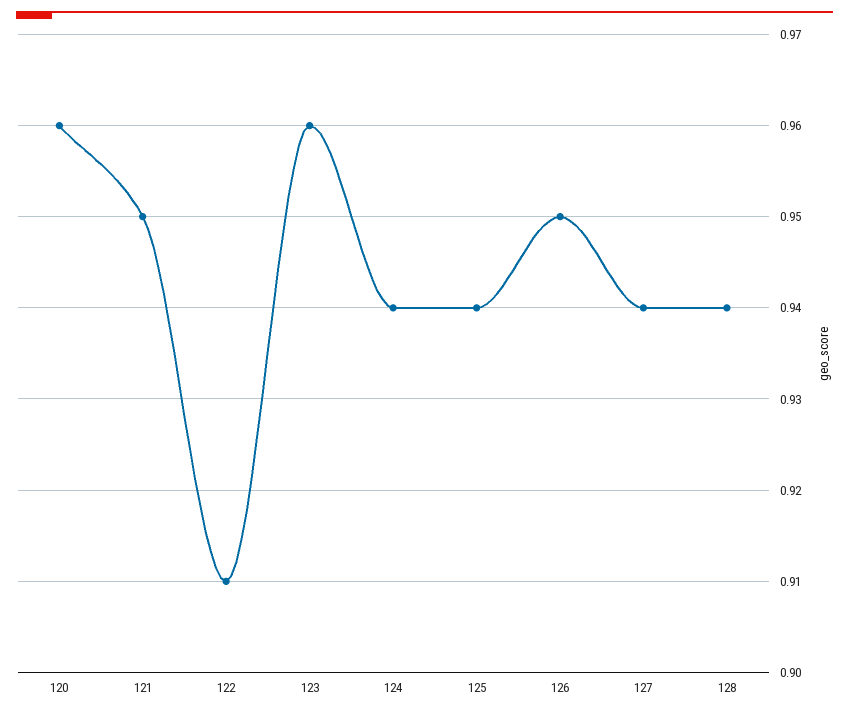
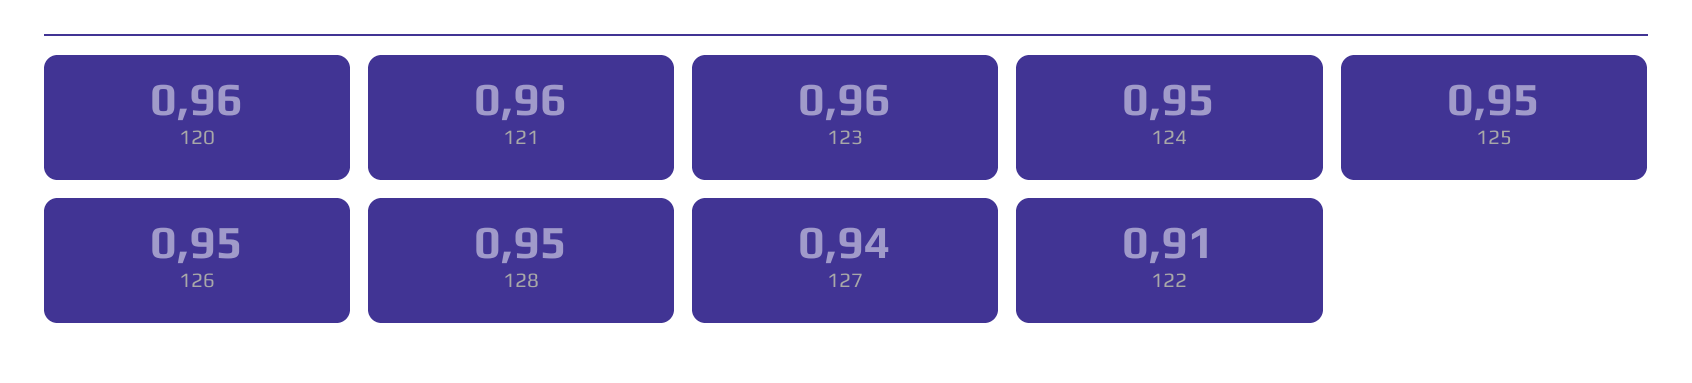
121: 0.95 -> 0.96
124: 0.94 -> 0.95
125: 0.94 -> 0.95
128: 0.94 -> 0.95

